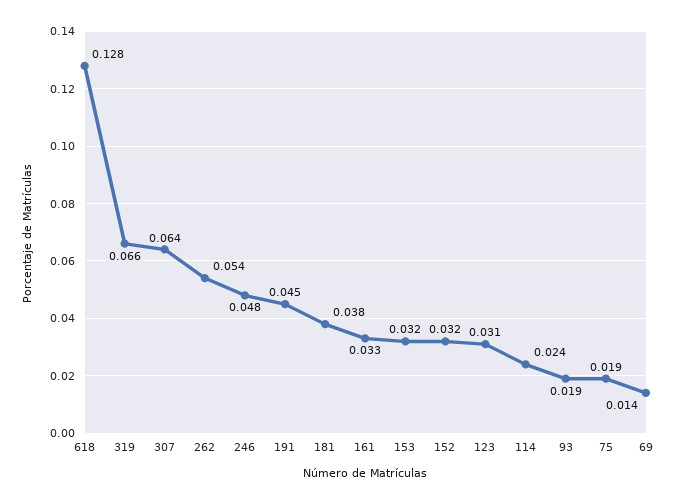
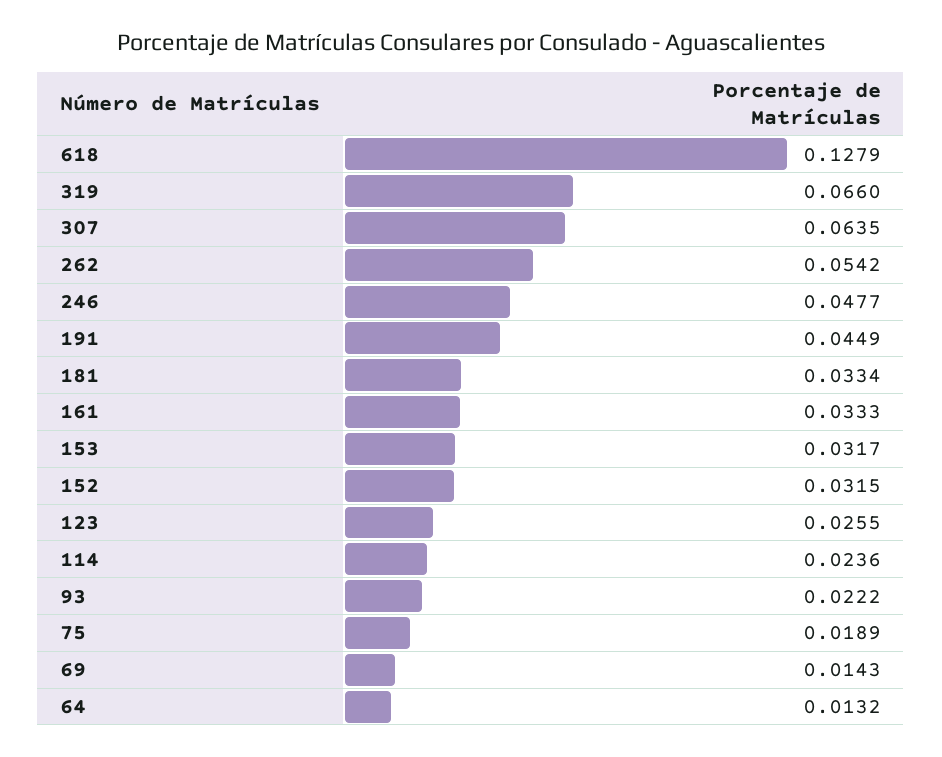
181: 0.038 -> 0.0334
123: 0.031 -> 0.0255
93: 0.019 -> 0.0222
64: none -> 0.0132

